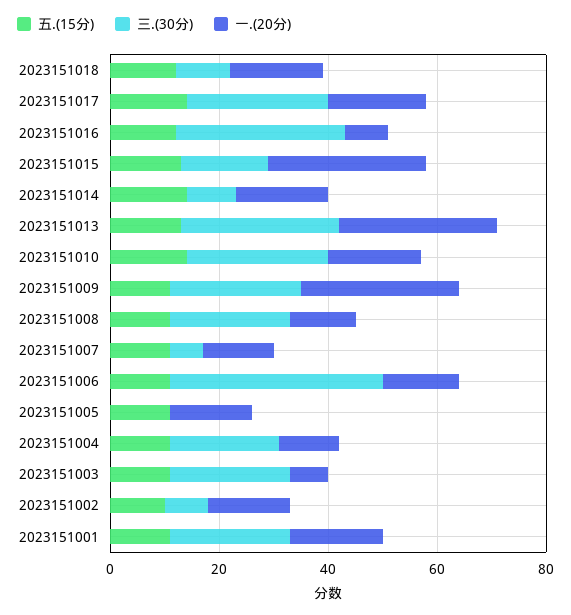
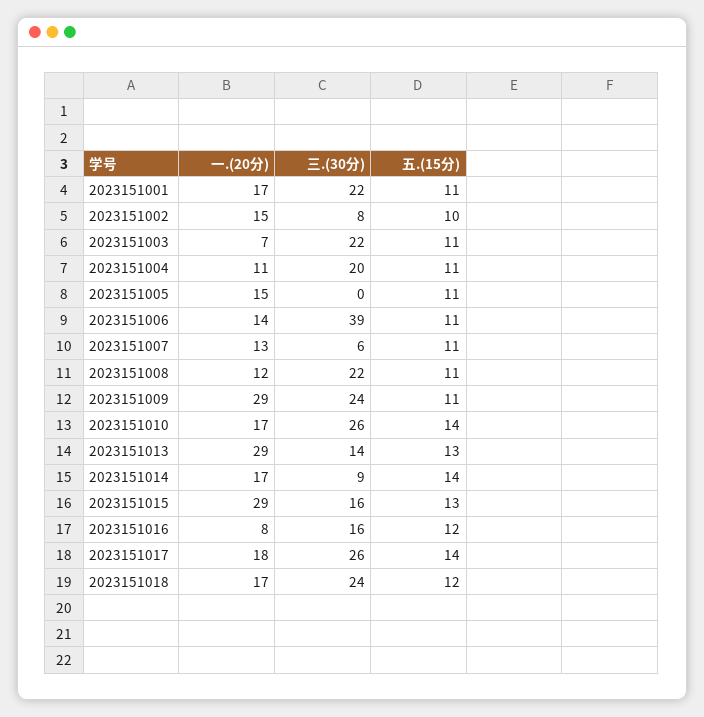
三.(30分), 2023151018: 10 -> 24
三.(30分), 2023151016: 30 -> 16
三.(30分), 2023151013: 30 -> 14

